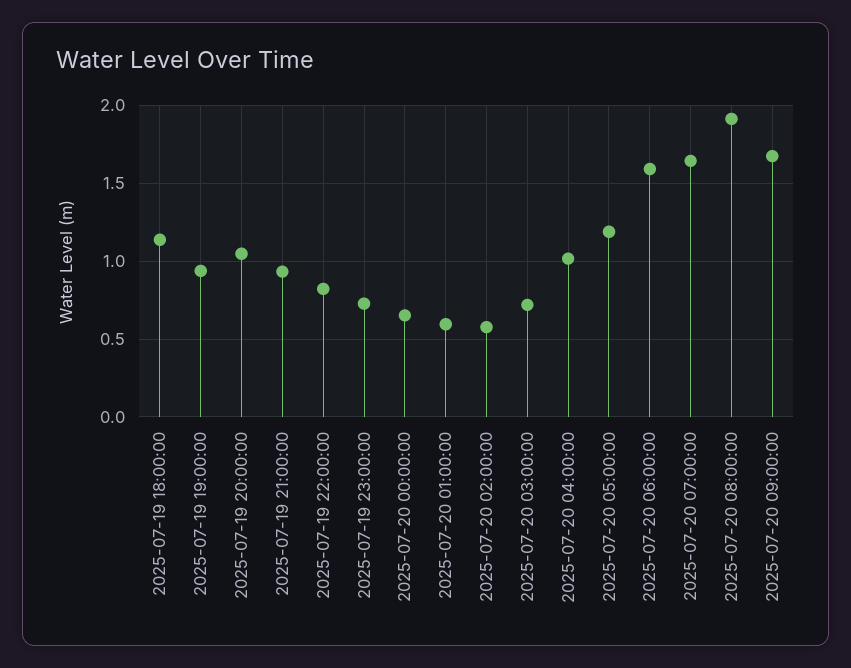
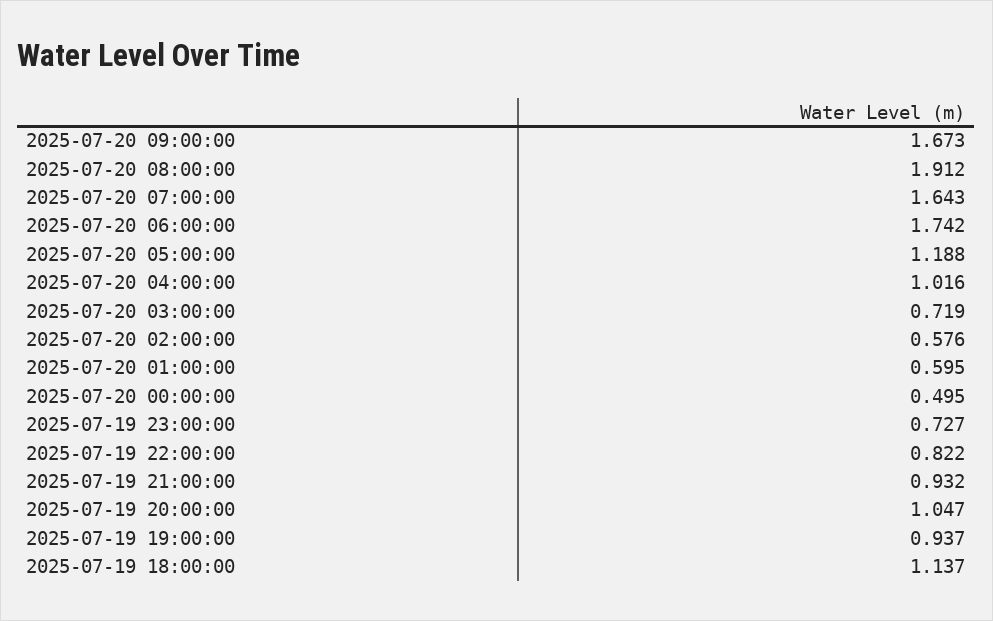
2025-07-20 00:00:00: 0.65 -> 0.495
2025-07-20 06:00:00: 1.6 -> 1.742

